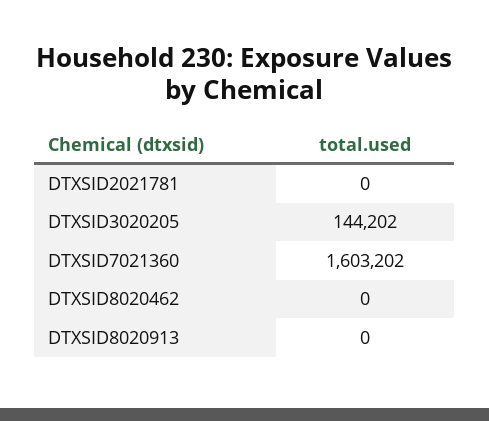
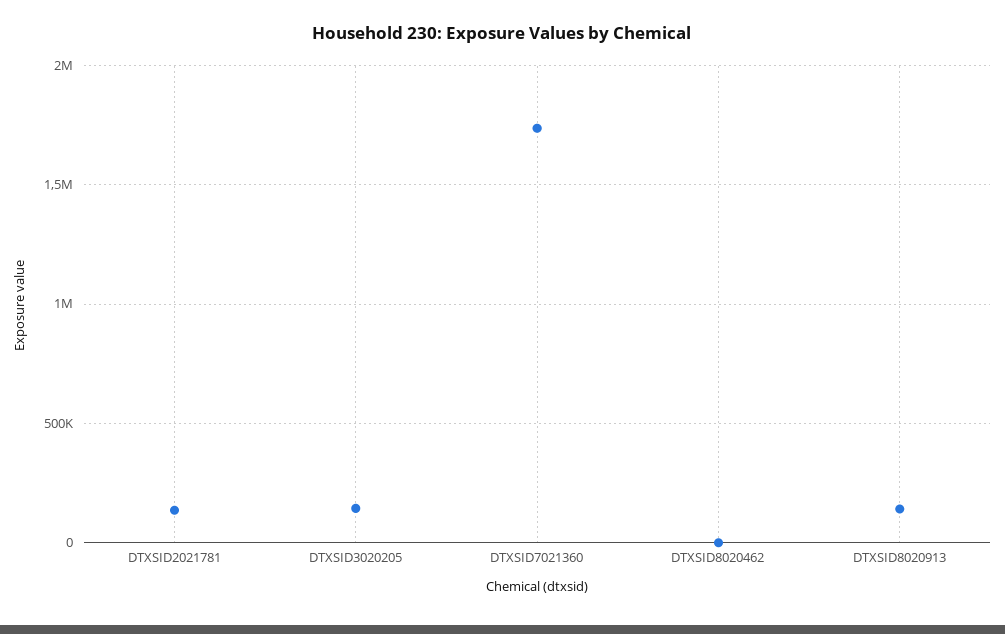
DTXSID2021781: 0 -> 150000
DTXSID7021360: 1603202 -> 1750000
DTXSID8020913: 0 -> 150000

